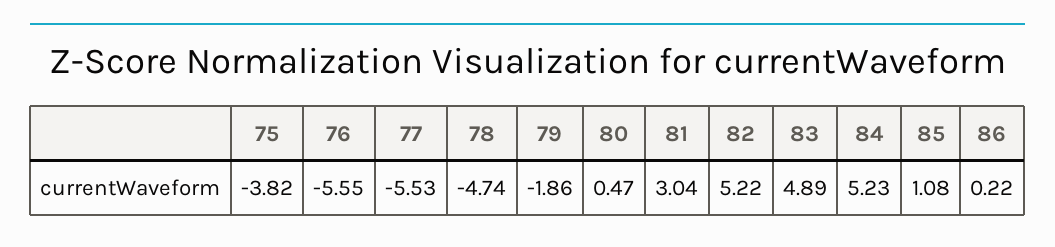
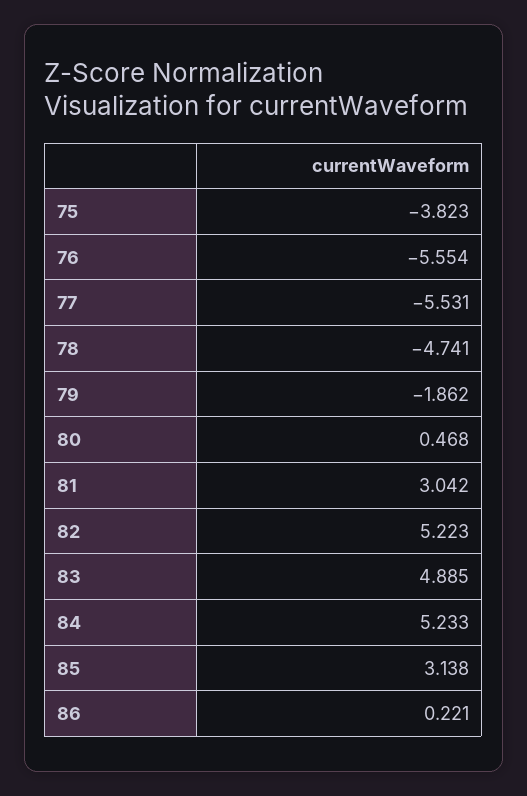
85: 1.08 -> 3.138

